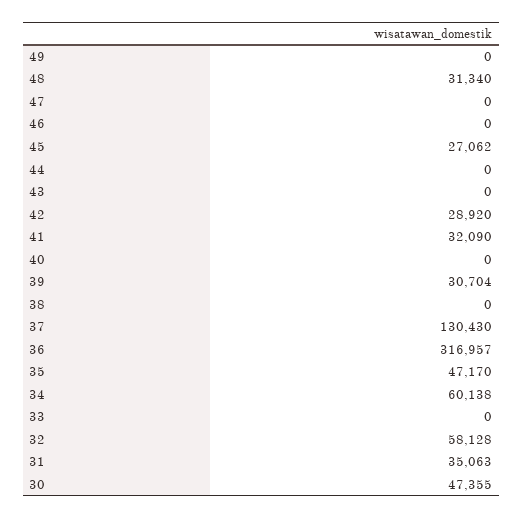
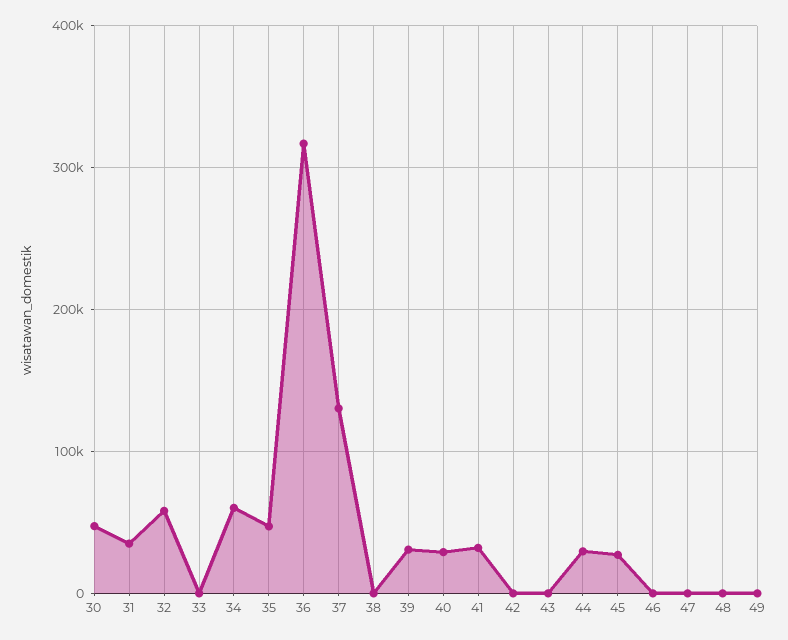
48: 31340 -> 0
44: 0 -> 30000
42: 28920 -> 0
40: 0 -> 30000

